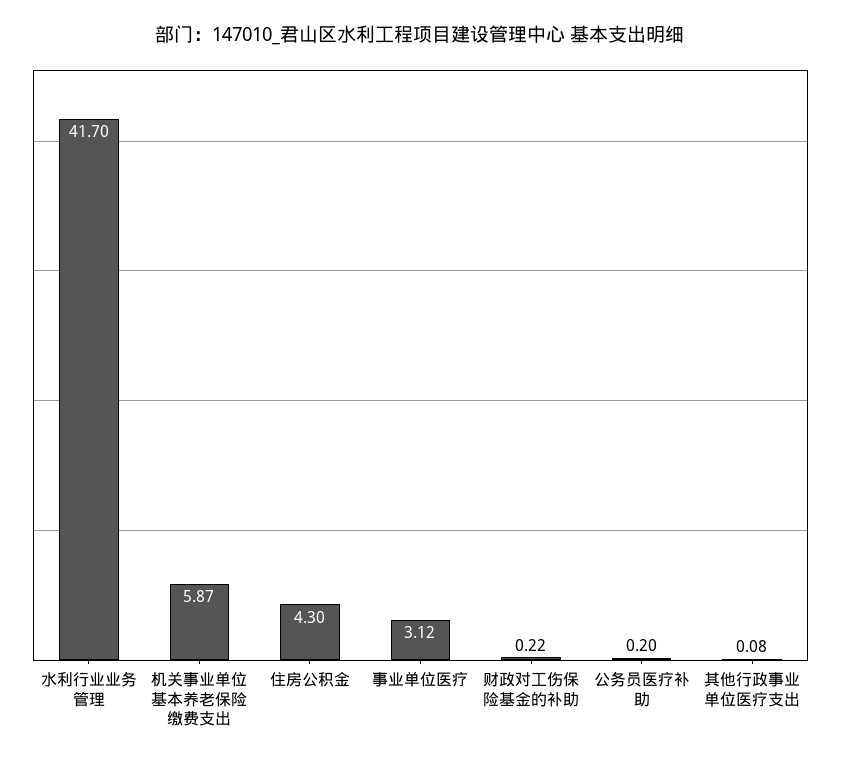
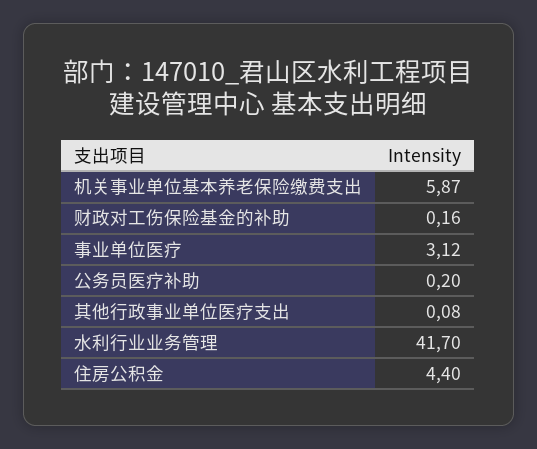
住房公积金: 4.3 -> 4.4
财政对工伤保险基金的补助: 0.22 -> 0.16

